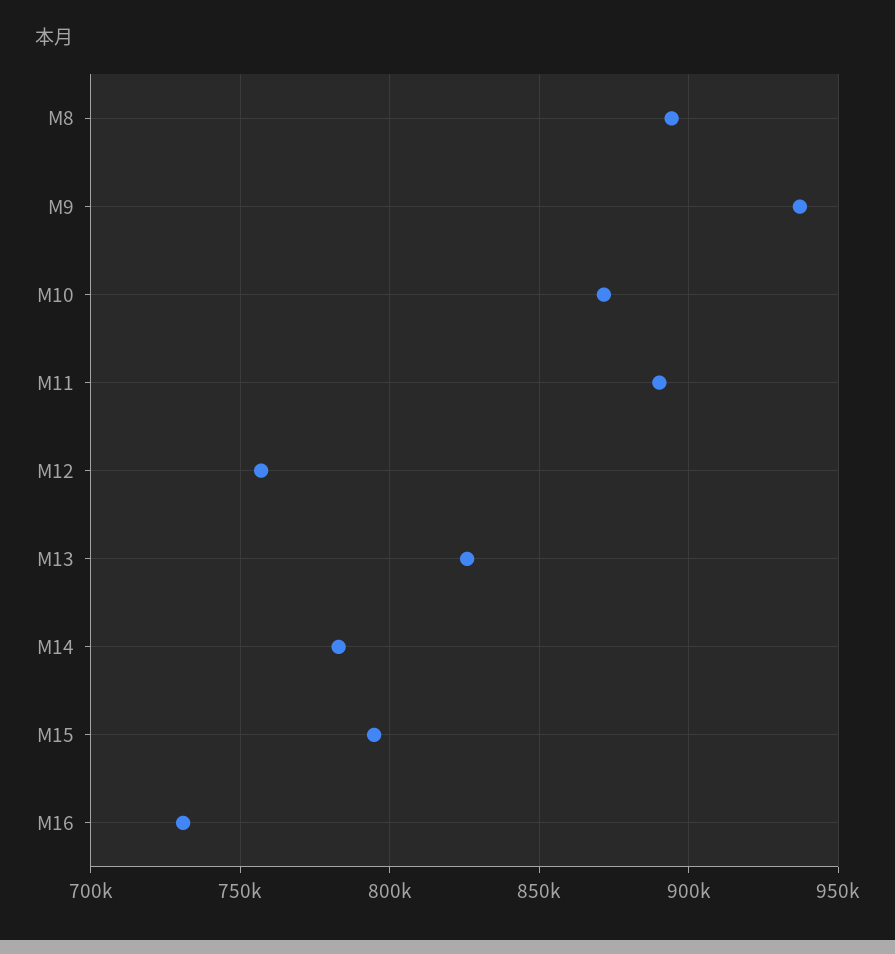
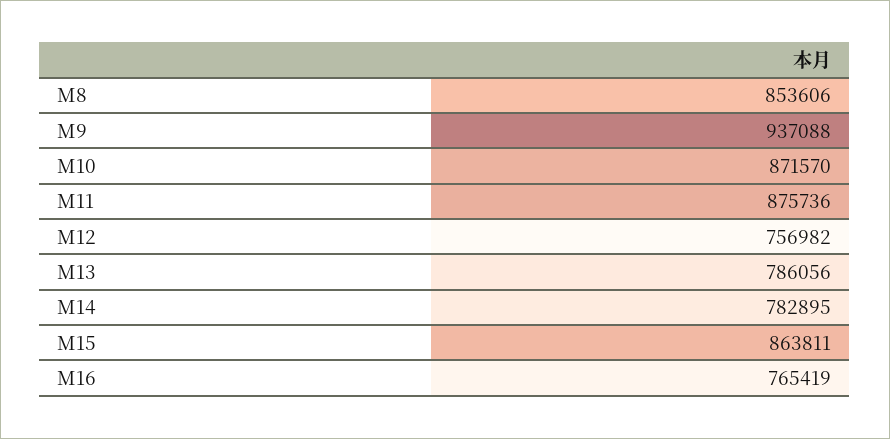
M8: 895000 -> 853606
M11: 890000 -> 875736
M13: 825000 -> 786056
M15: 795000 -> 863811
M16: 730000 -> 765419

